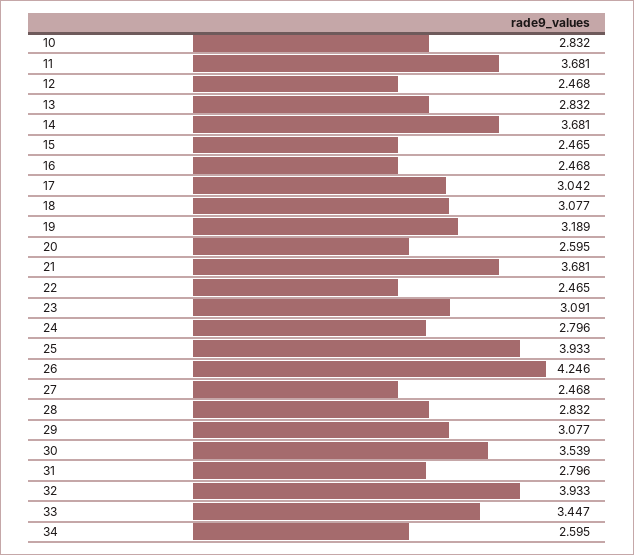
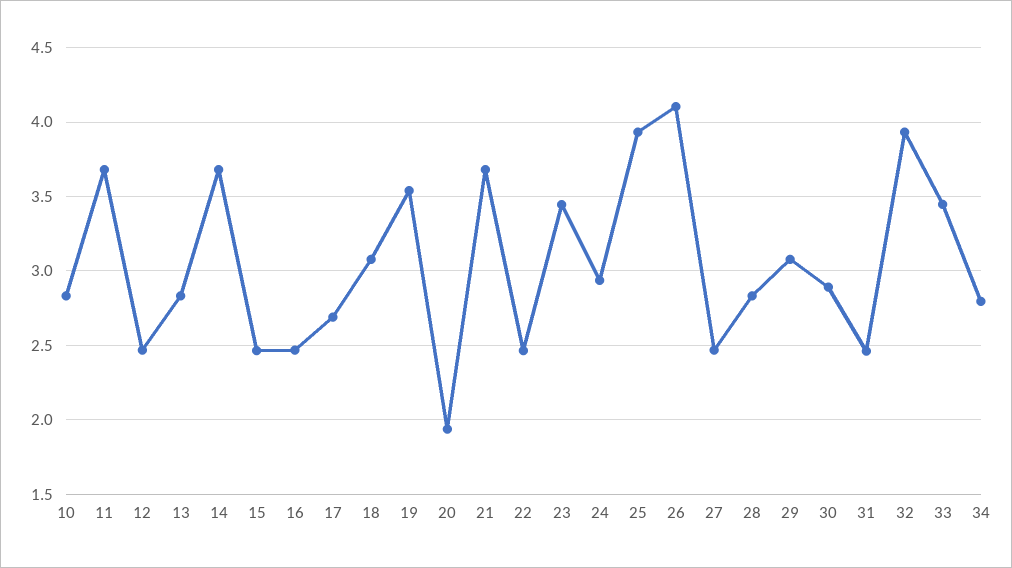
17: 3.042 -> 2.7
19: 3.189 -> 3.55
20: 2.595 -> 1.95
23: 3.091 -> 3.45
24: 2.796 -> 2.95
26: 4.246 -> 4.1
30: 3.539 -> 2.9
31: 2.796 -> 2.45
34: 2.595 -> 2.8

